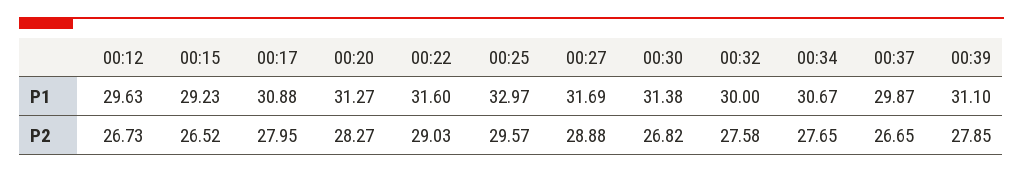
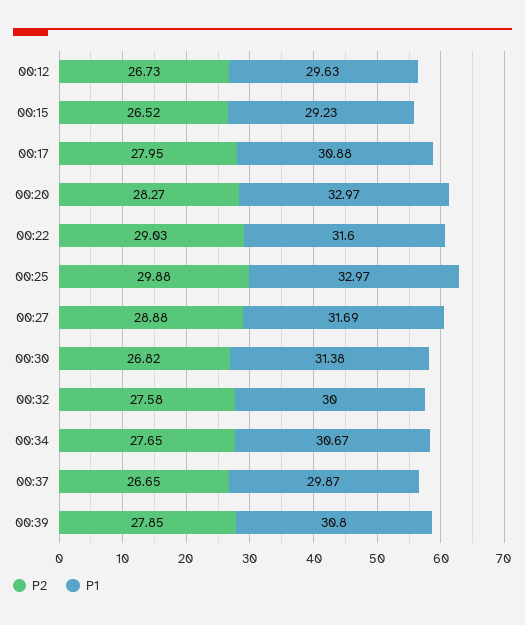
P1, 00:20: 31.27 -> 32.97
P1, 00:39: 31.1 -> 30.8
P2, 00:25: 29.57 -> 29.88

